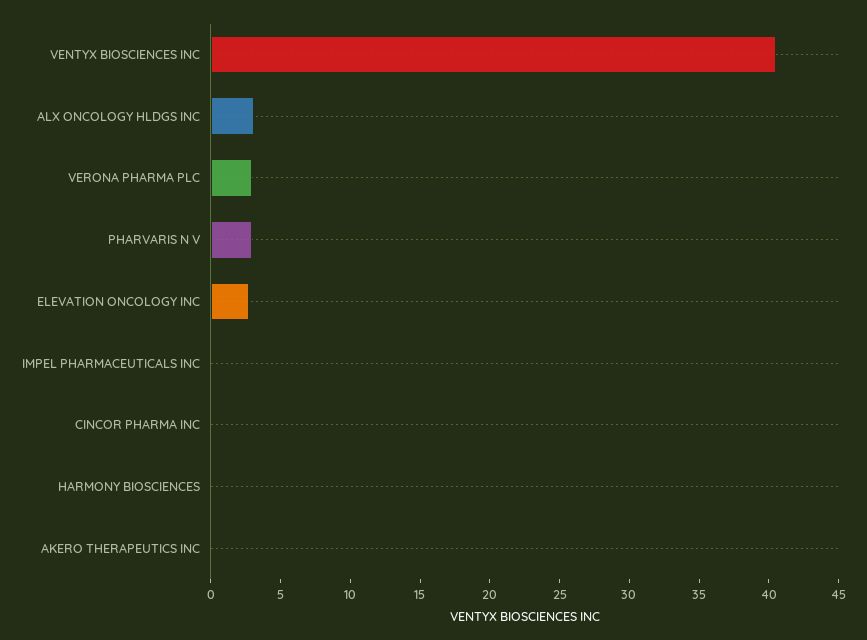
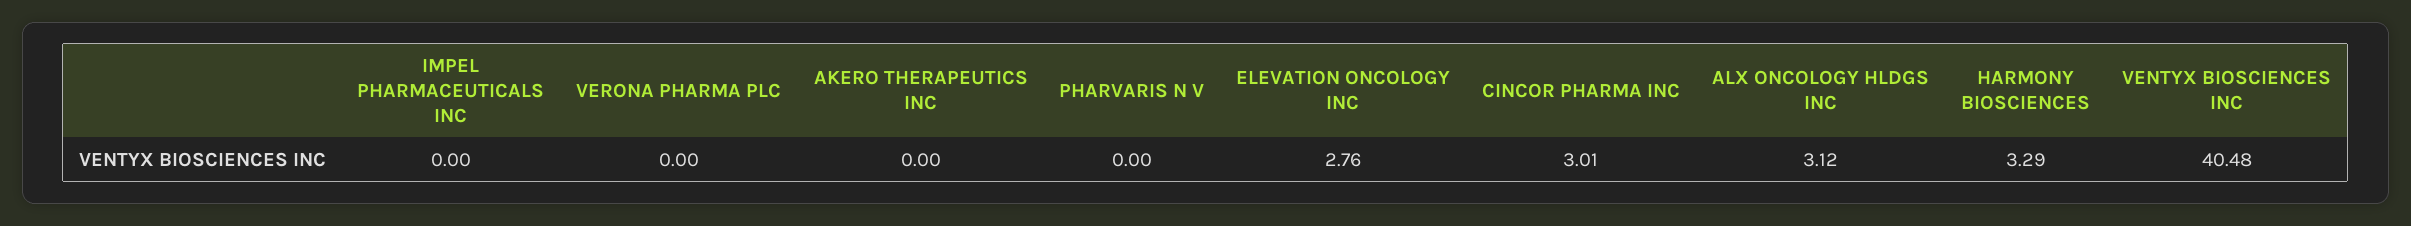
VERONA PHARMA PLC: 3 -> 0
PHARVARIS N V: 3 -> 0
CINCOR PHARMA INC: 0 -> 3.01
HARMONY BIOSCIENCES: 0 -> 3.29

